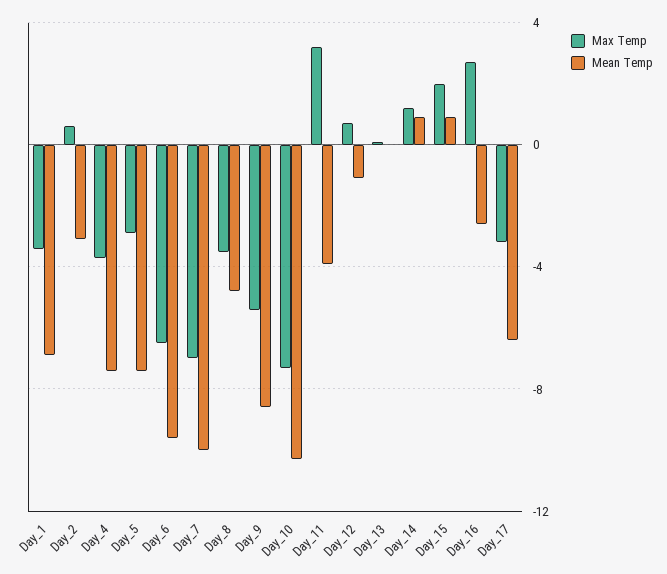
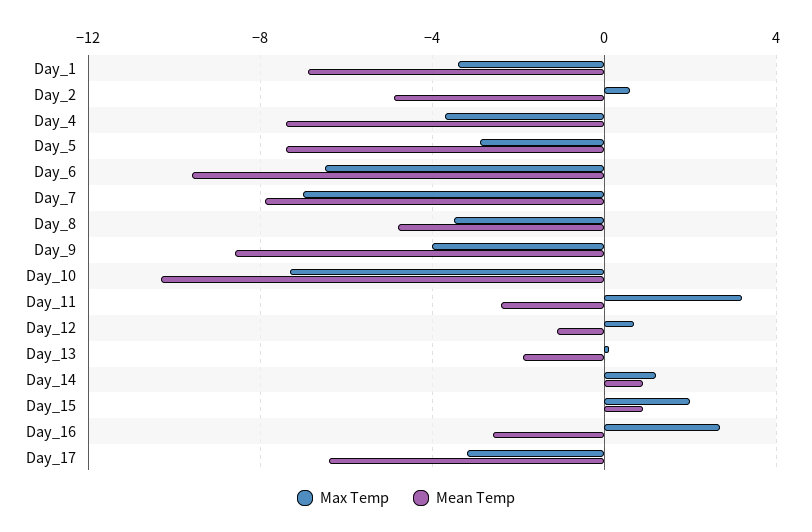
Mean Temp, Day_2: -3 -> -5
Mean Temp, Day_7: -10 -> -8
Max Temp, Day_9: -5.5 -> -4
Mean Temp, Day_11: -4 -> -2.5
Mean Temp, Day_13: 0 -> -2

